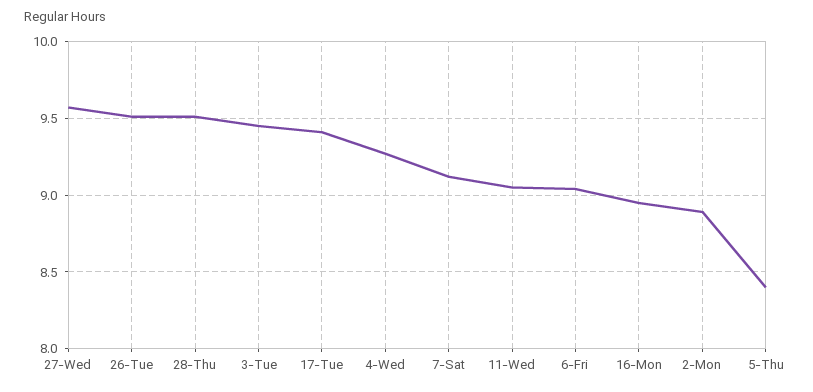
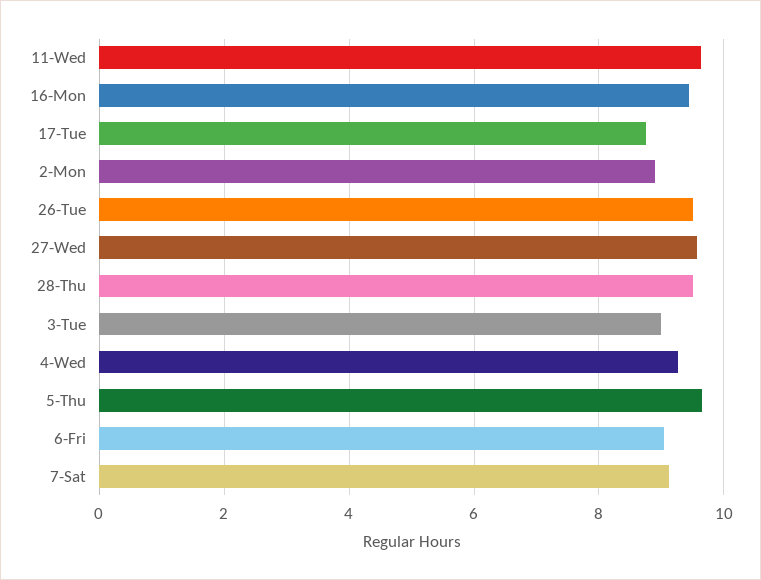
3-Tue: 9.45 -> 9
17-Tue: 9.4 -> 8.8
11-Wed: 9.05 -> 9.6
16-Mon: 8.95 -> 9.4
5-Thu: 8.4 -> 9.6

